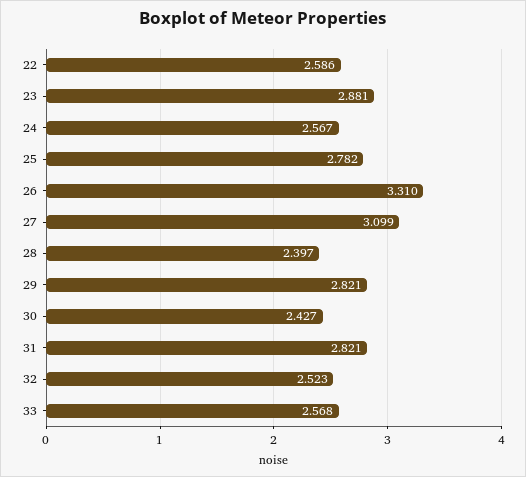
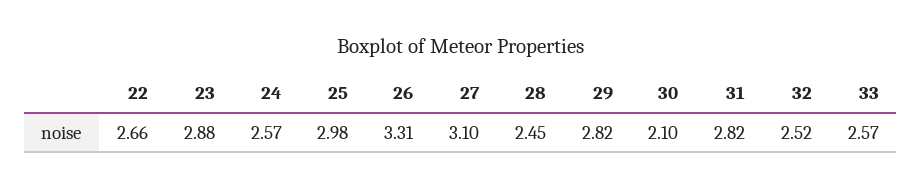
22: 2.586 -> 2.66
25: 2.782 -> 2.98
28: 2.397 -> 2.45
30: 2.427 -> 2.1

